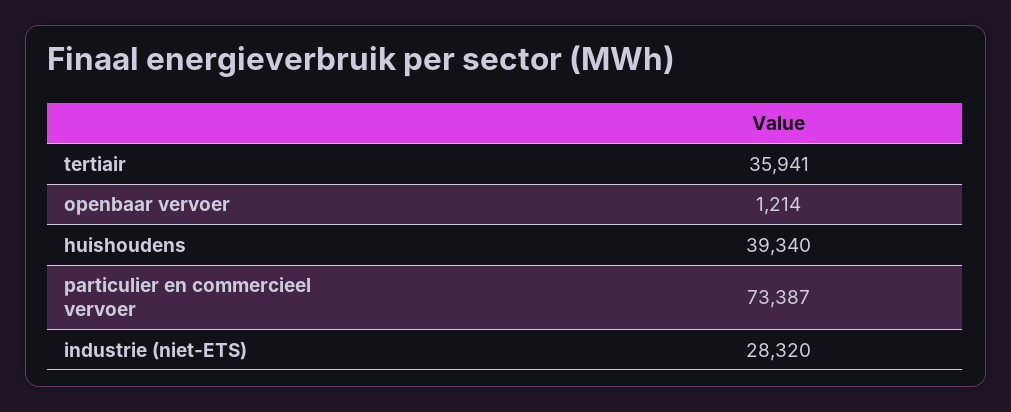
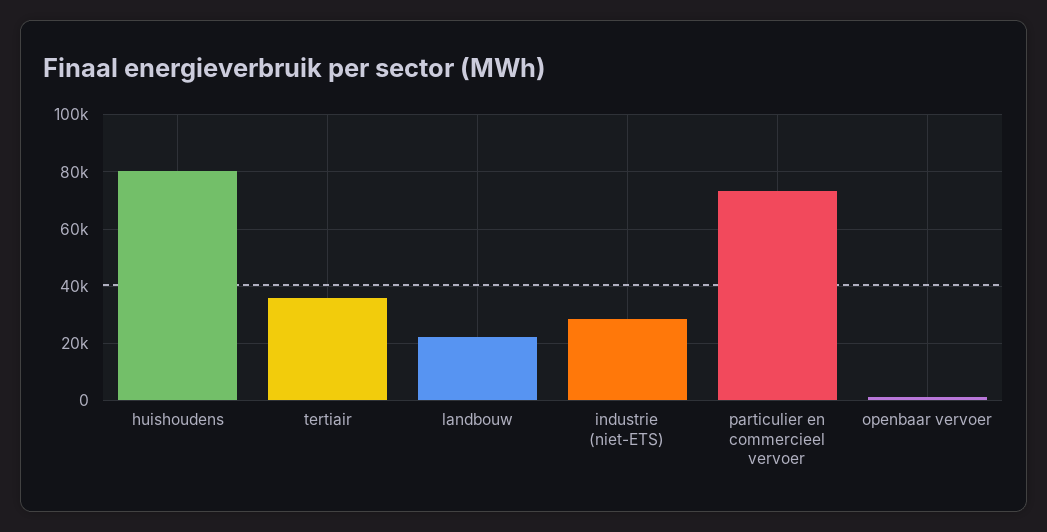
huishoudens: 39340 -> 80000
landbouw: none -> 22500

